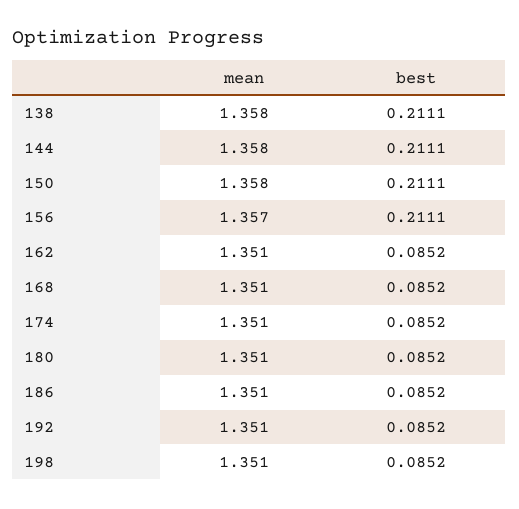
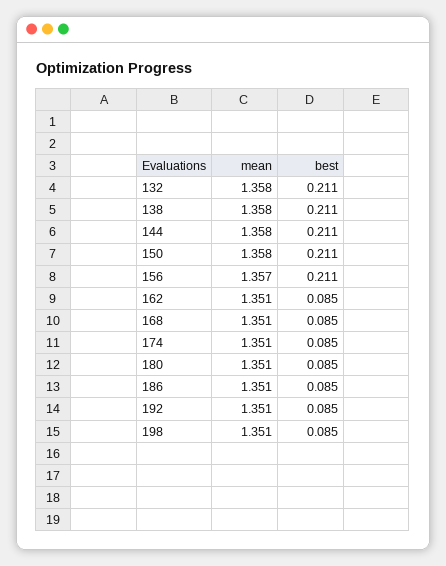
mean, 132: none -> 1.358
best, 132: none -> 0.211

